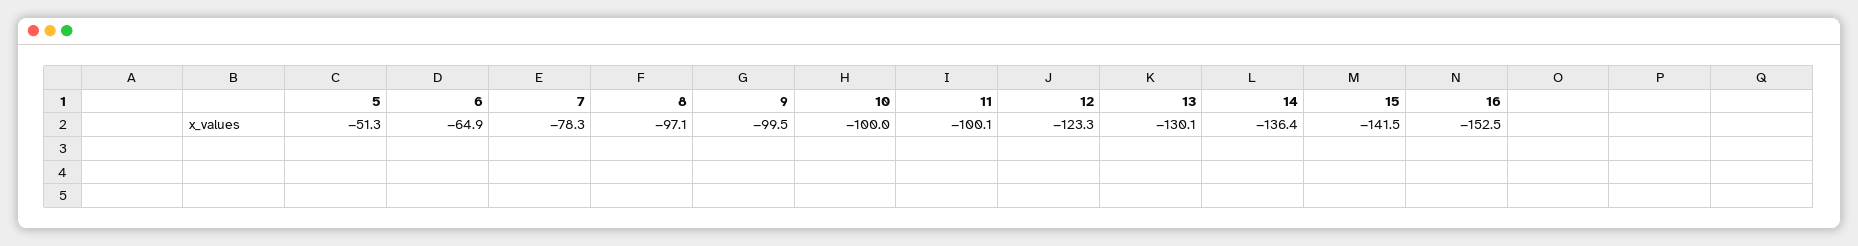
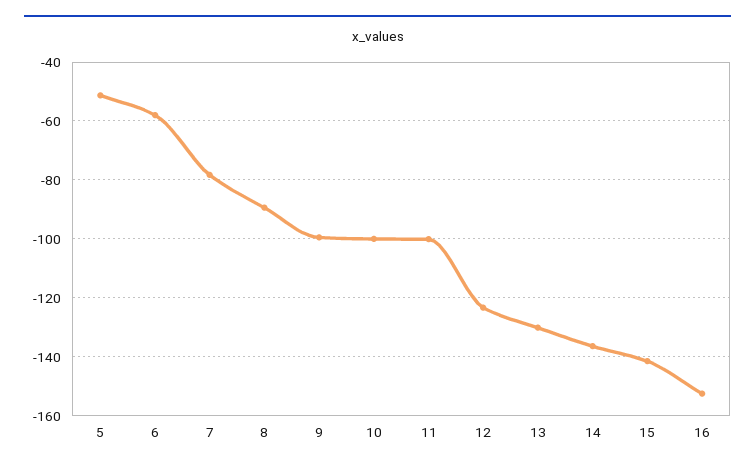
6: -64.9 -> -57.5
8: -97.1 -> -90

